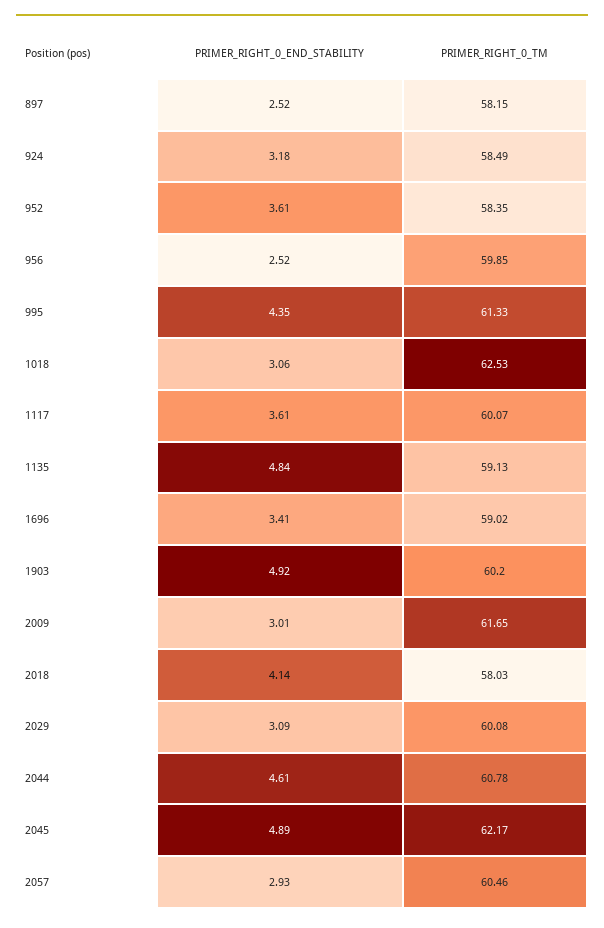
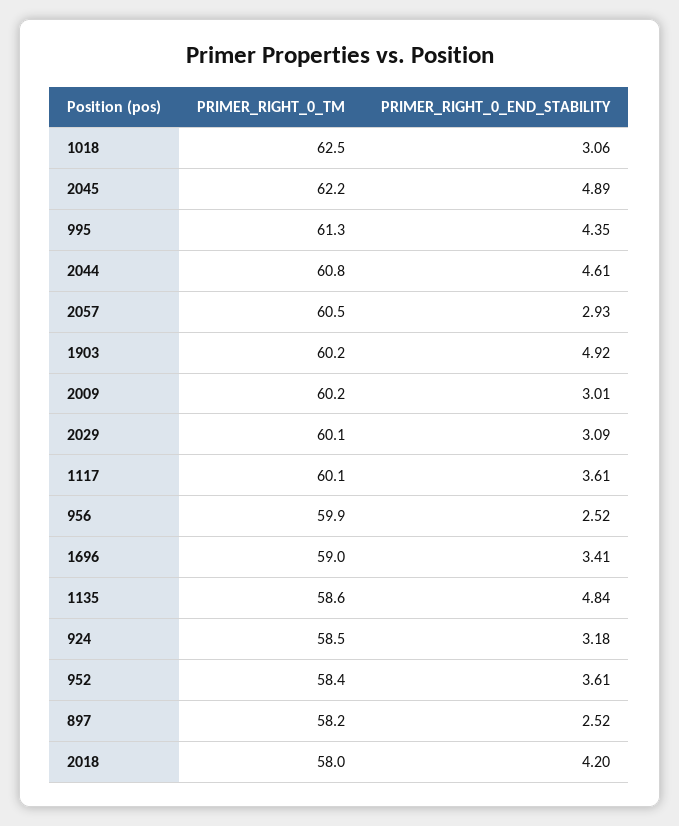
PRIMER_RIGHT_0_TM, 1135: 59.13 -> 58.6
PRIMER_RIGHT_0_TM, 2009: 61.65 -> 60.2
PRIMER_RIGHT_0_END_STABILITY, 2018: 4.14 -> 4.2

